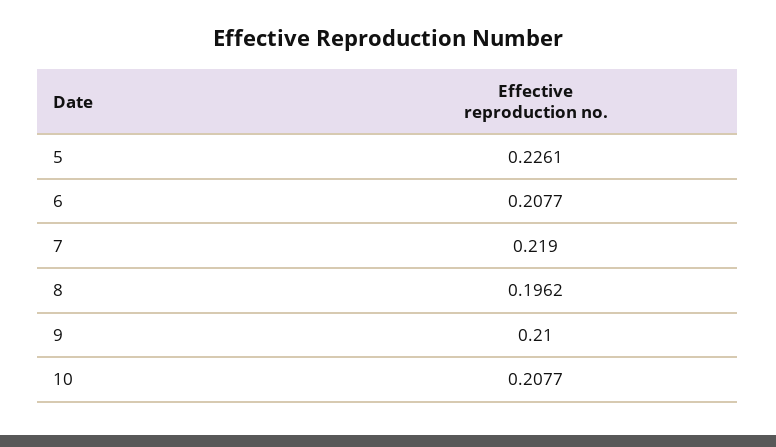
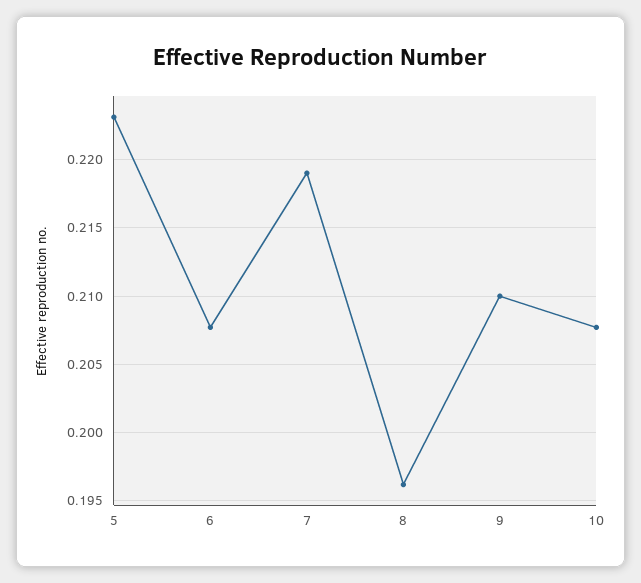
5: 0.2261 -> 0.223

